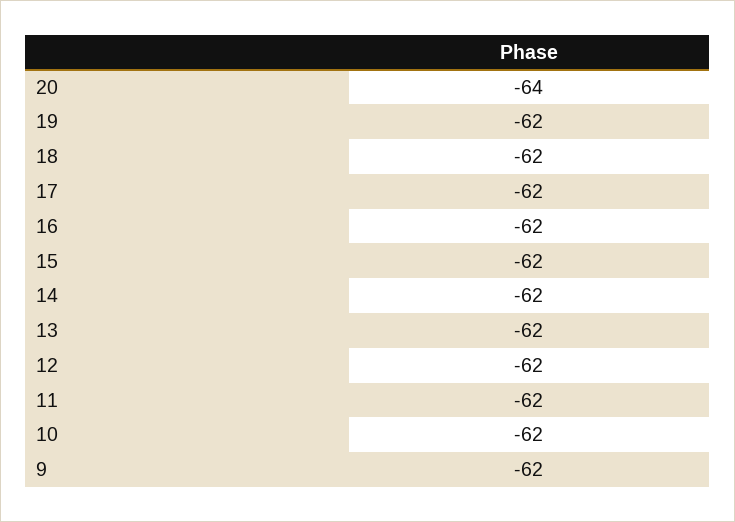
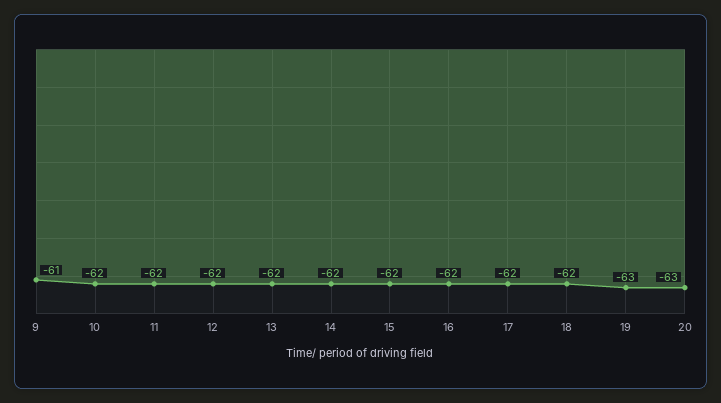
20: -64 -> -63
19: -62 -> -63
9: -62 -> -61

